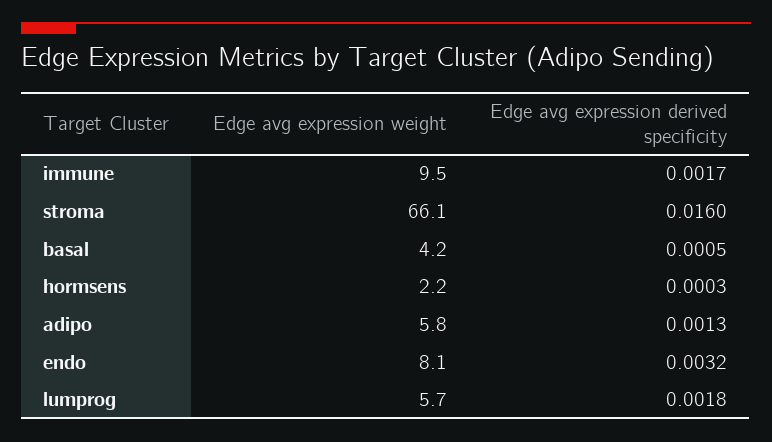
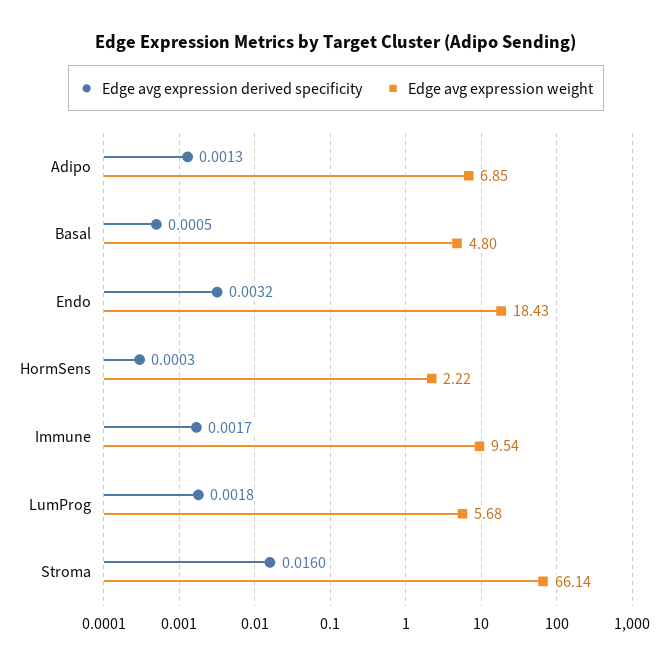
Edge avg expression weight, basal: 4.2 -> 4.8
Edge avg expression weight, adipo: 5.8 -> 6.85
Edge avg expression weight, endo: 8.1 -> 18.43

